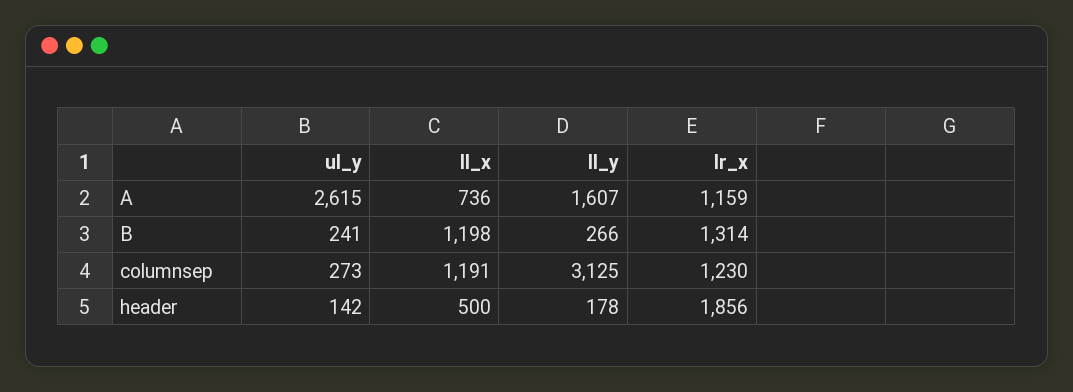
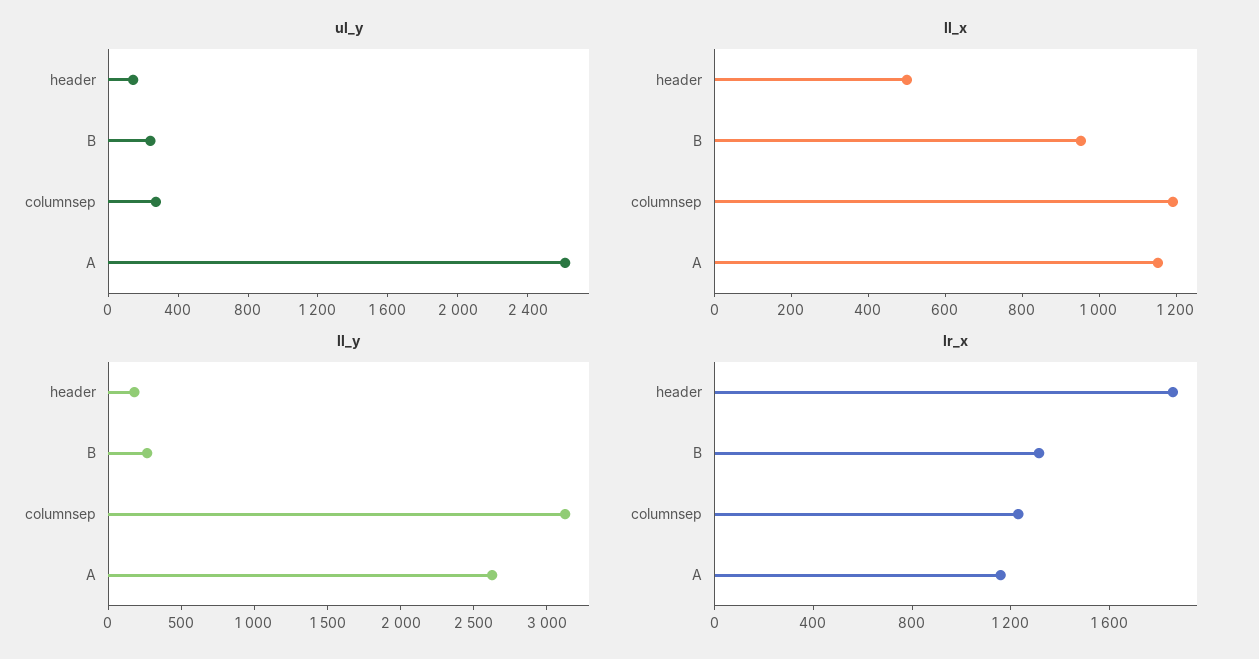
ll_x, A: 736 -> 1150
ll_y, A: 1607 -> 2600
ll_x, B: 1198 -> 950

